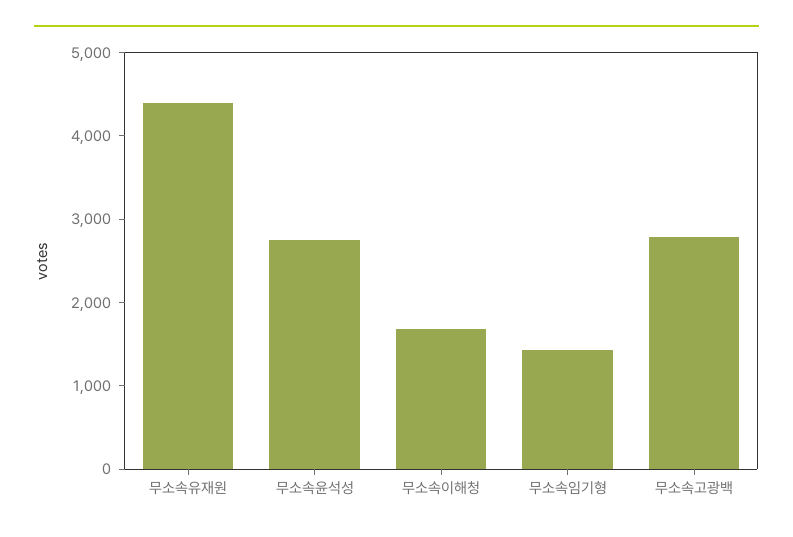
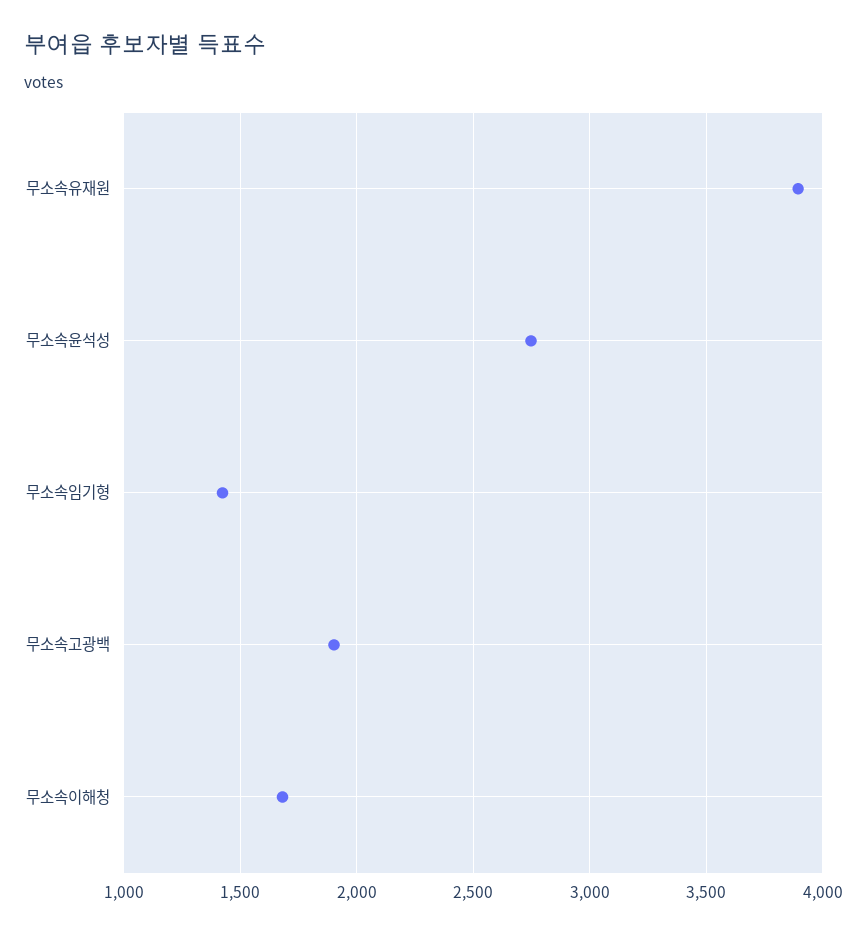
무소속유재원: 4400 -> 3900
무소속고광백: 2800 -> 1900

